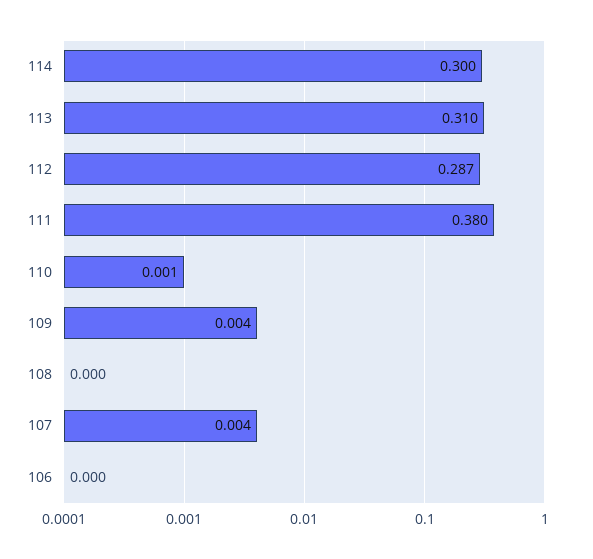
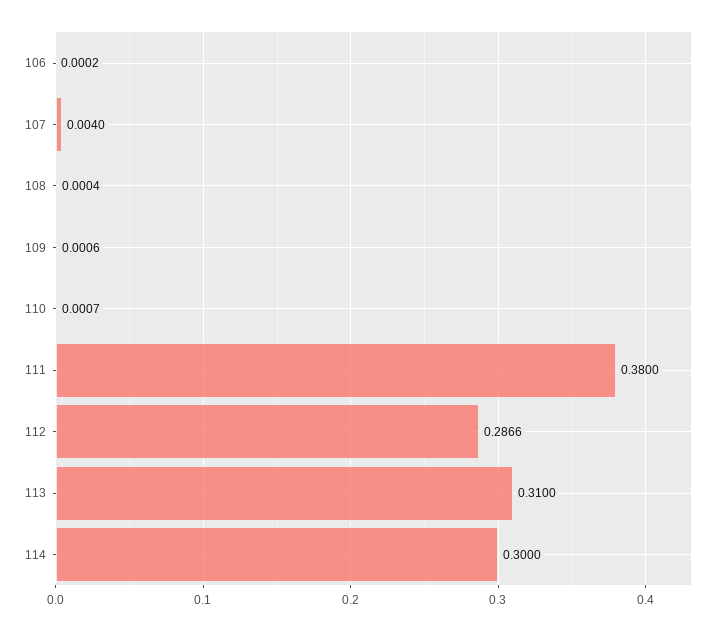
109: 0.004 -> 0.0006

